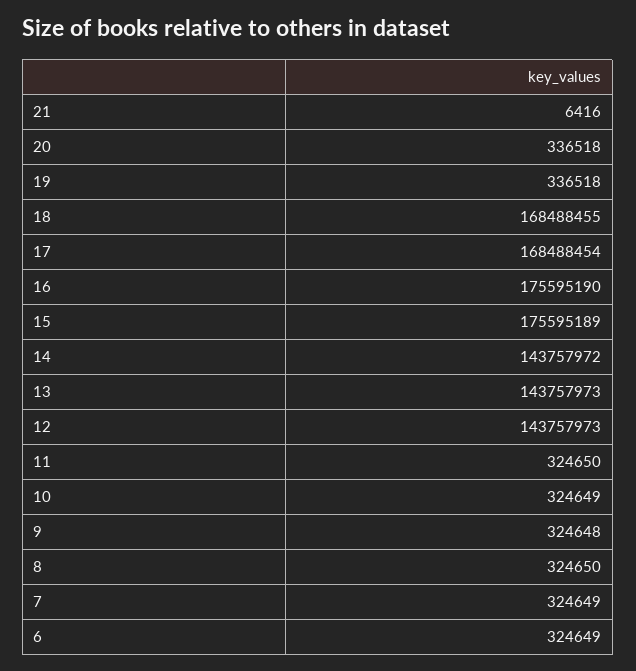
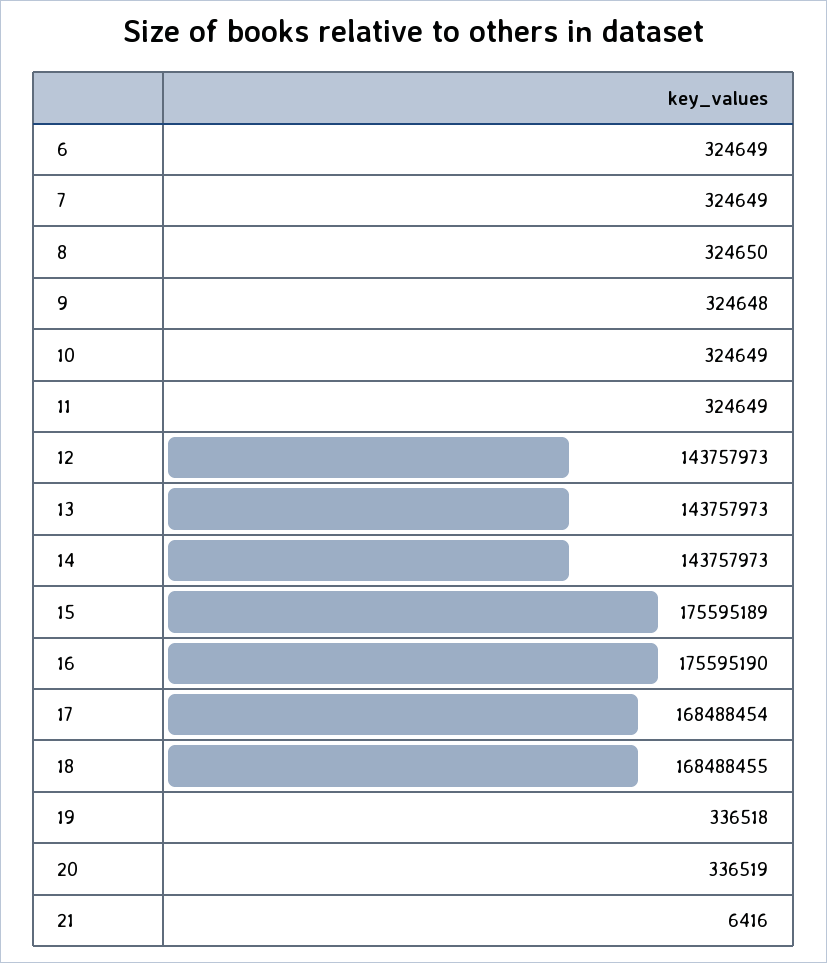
20: 336518 -> 336519
14: 143757972 -> 143757973
11: 324650 -> 324649

